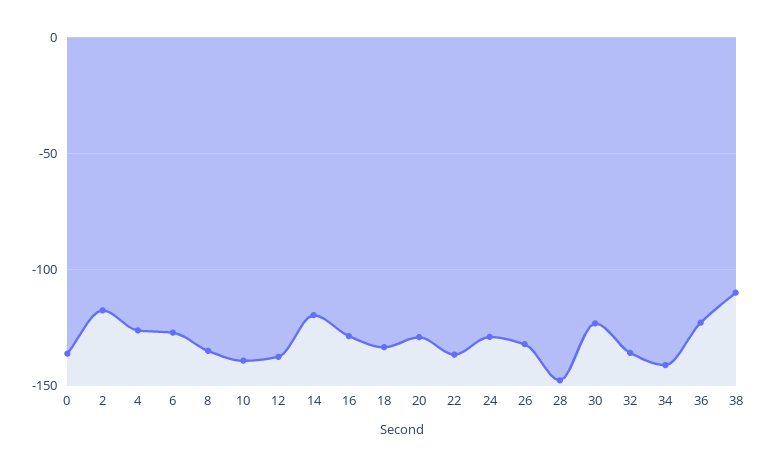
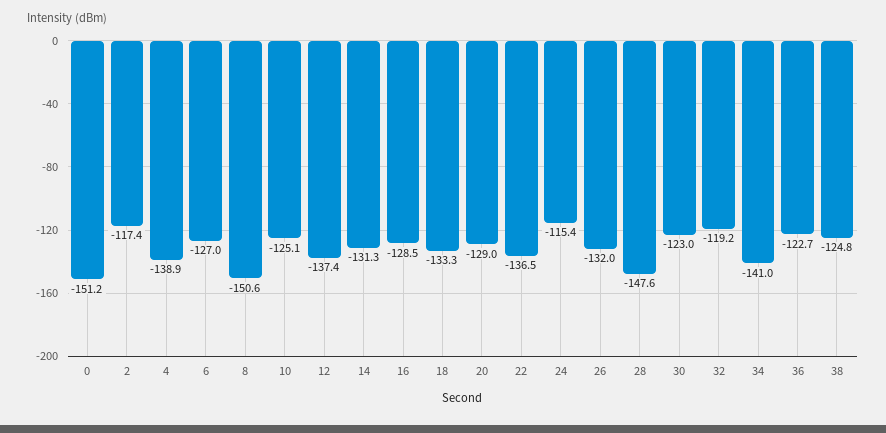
0: -135 -> -151.2
4: -125 -> -138.9
8: -135 -> -150.6
10: -140 -> -125.1
14: -120 -> -131.3
24: -130 -> -115.4
32: -135 -> -119.2
38: -110 -> -124.8

